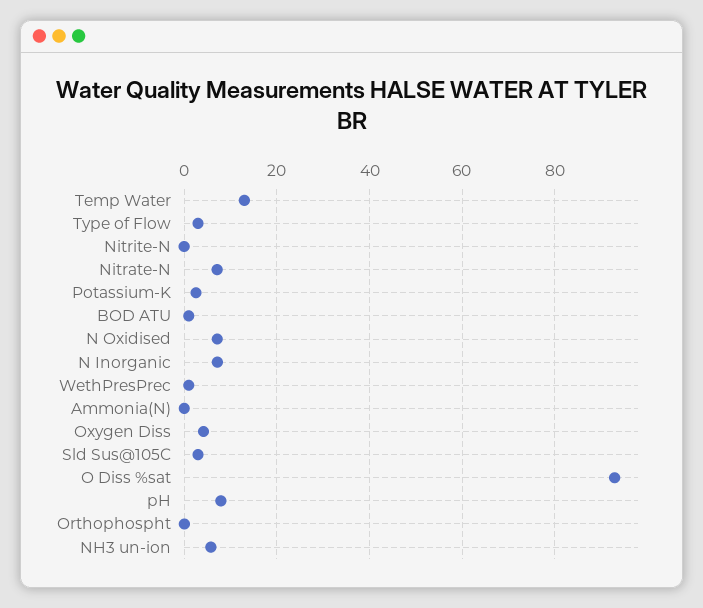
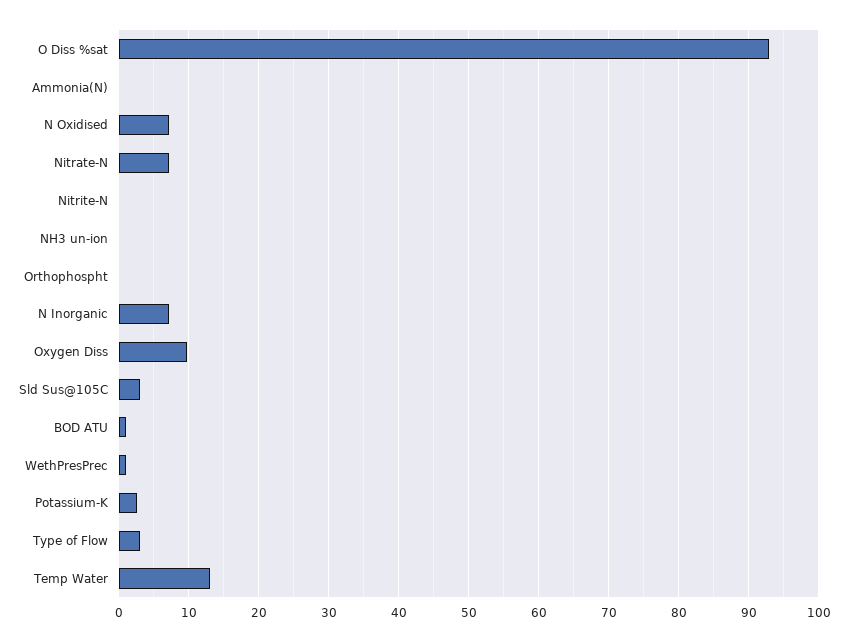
Oxygen Diss: 4 -> 10
pH: 8 -> none
NH3 un-ion: 6 -> 0

